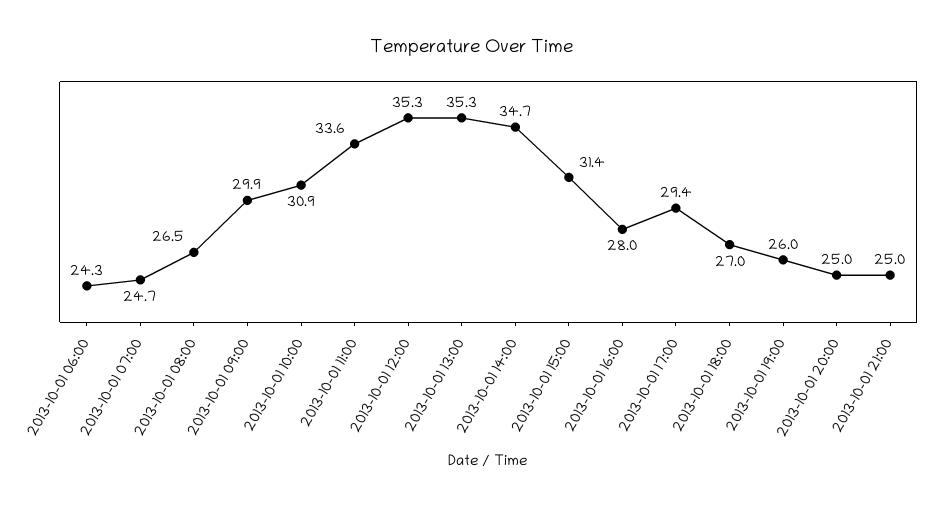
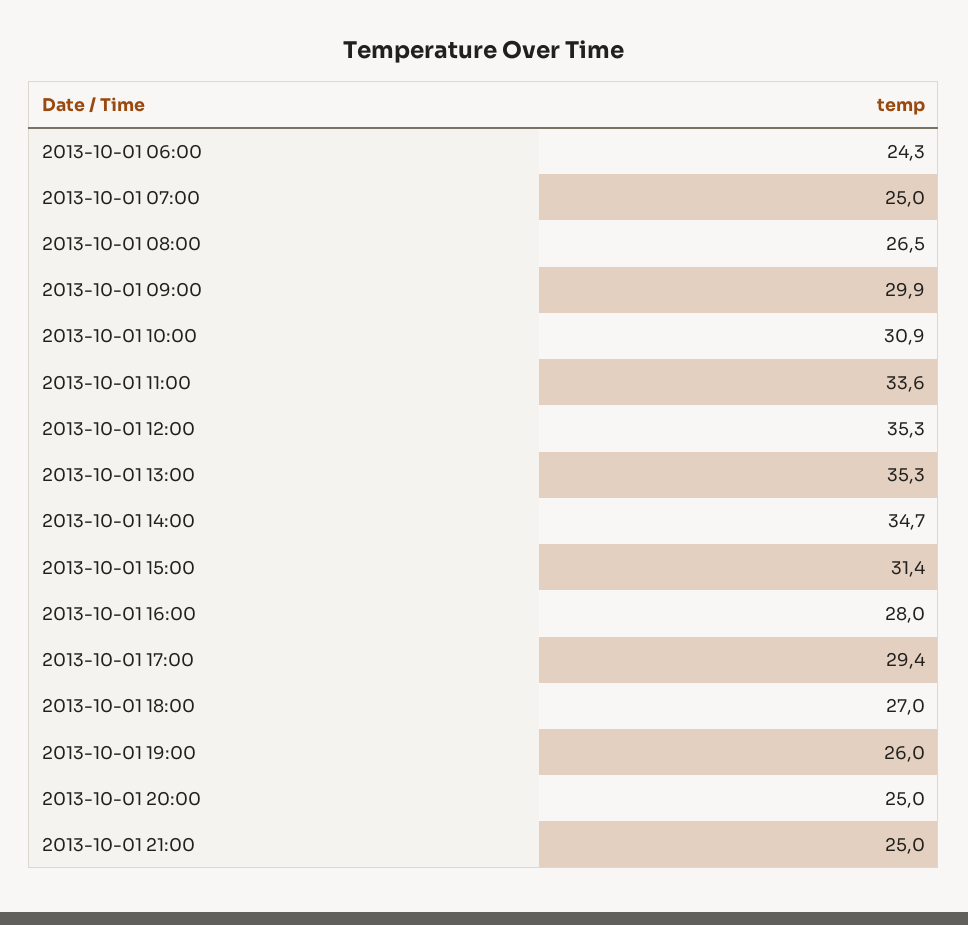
2013-10-01 07:00: 24.7 -> 25

